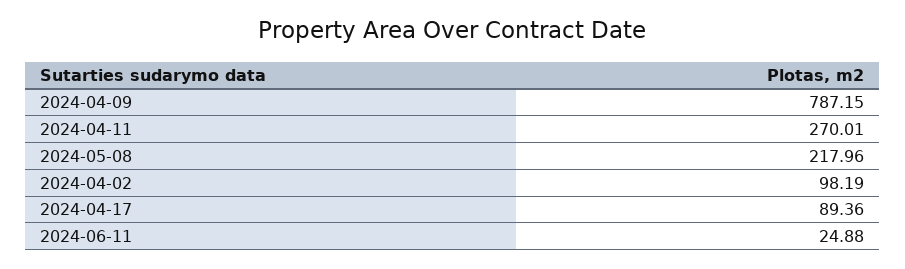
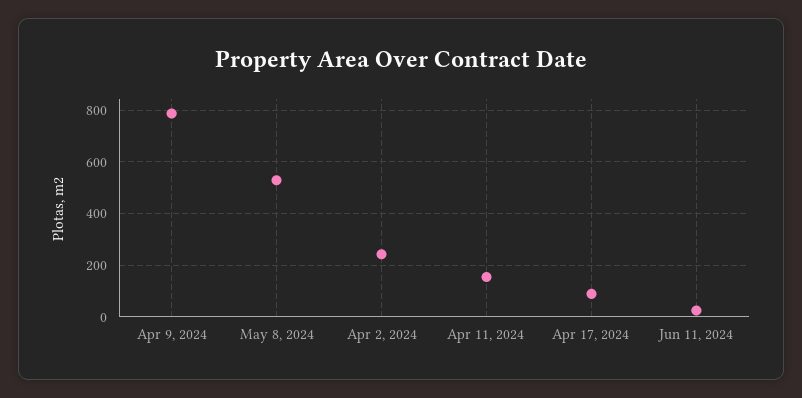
2024-04-11: 270.01 -> 150
2024-05-08: 217.96 -> 525
2024-04-02: 98.19 -> 250

